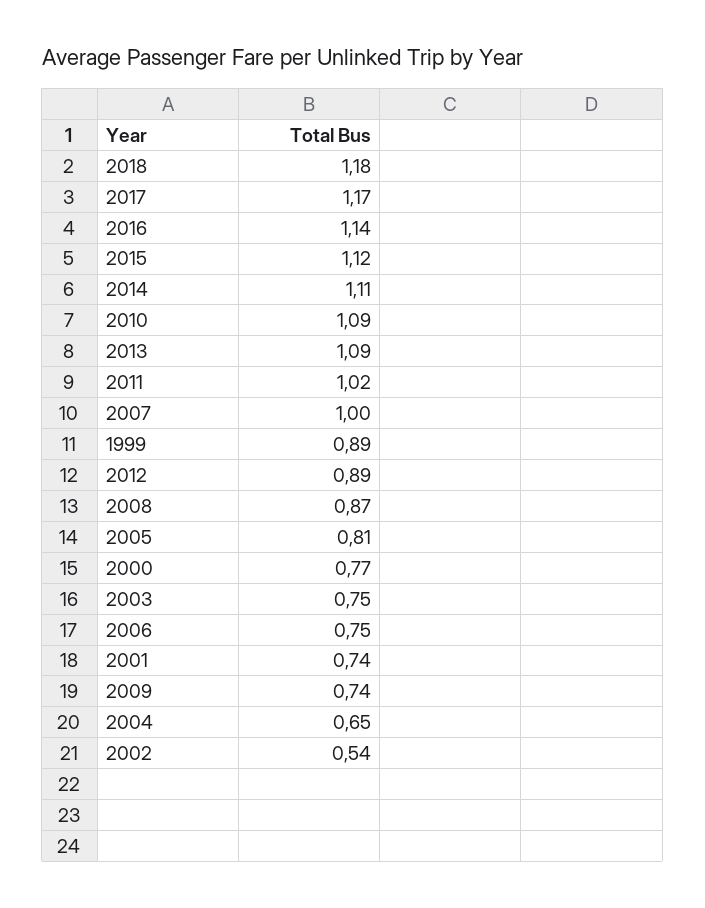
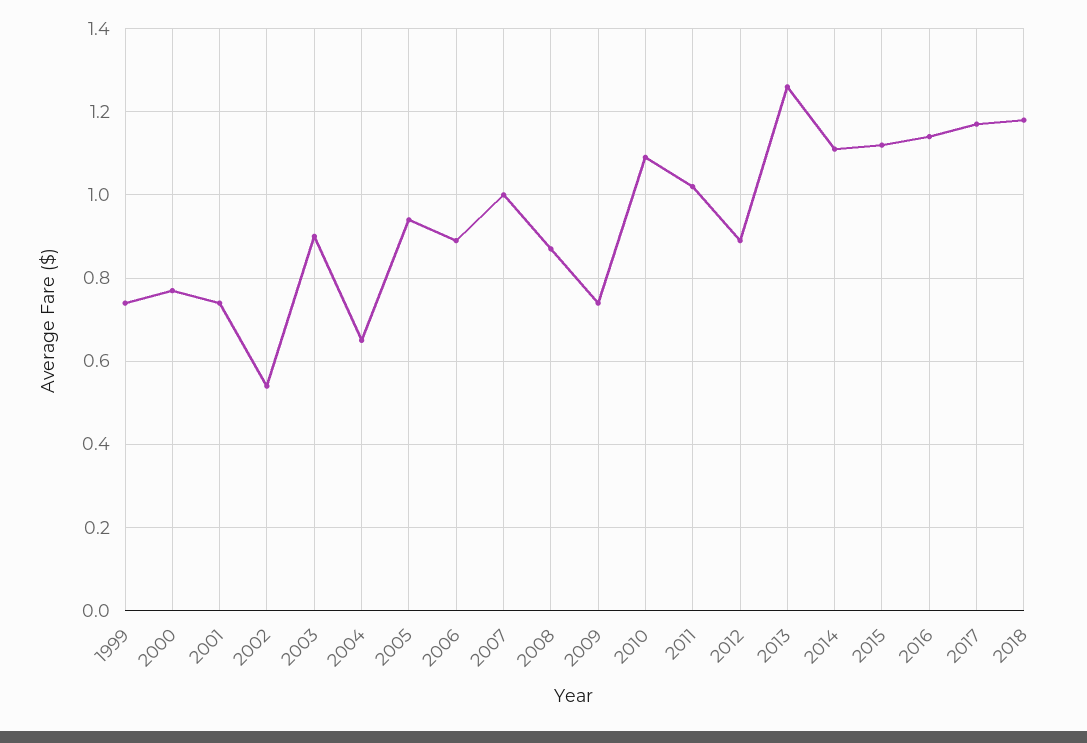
2013: 1.09 -> 1.25
1999: 0.89 -> 0.75
2005: 0.81 -> 0.95
2003: 0.75 -> 0.9
2006: 0.75 -> 0.9

